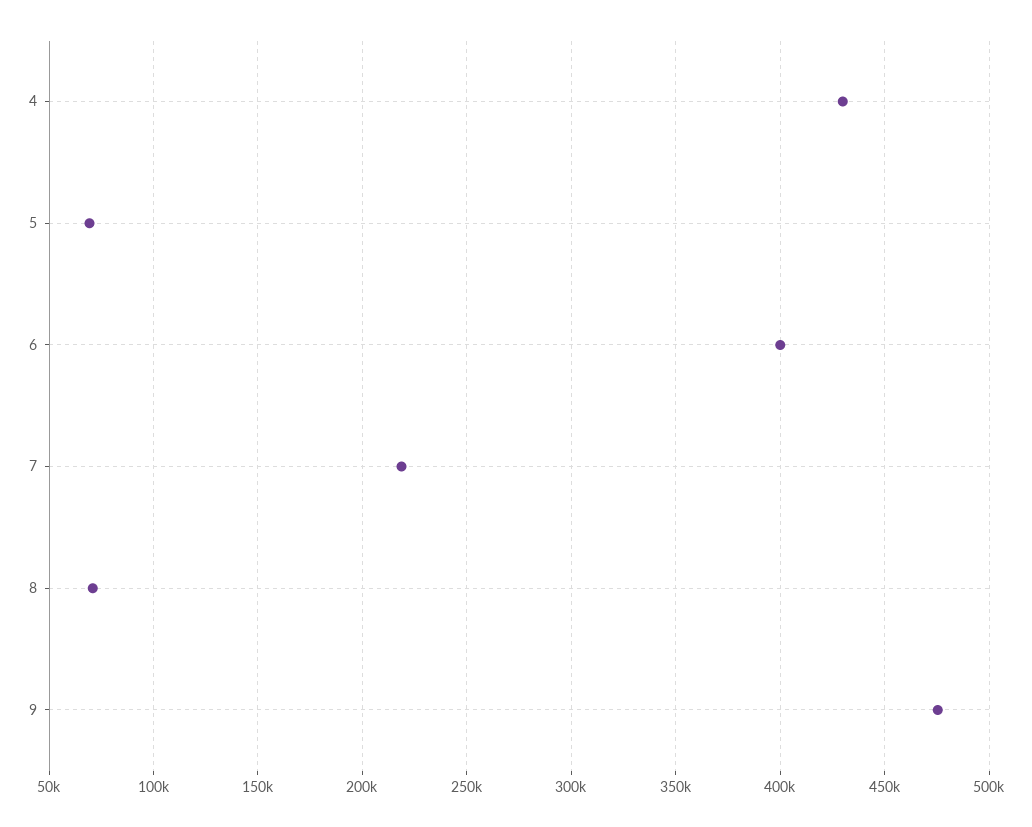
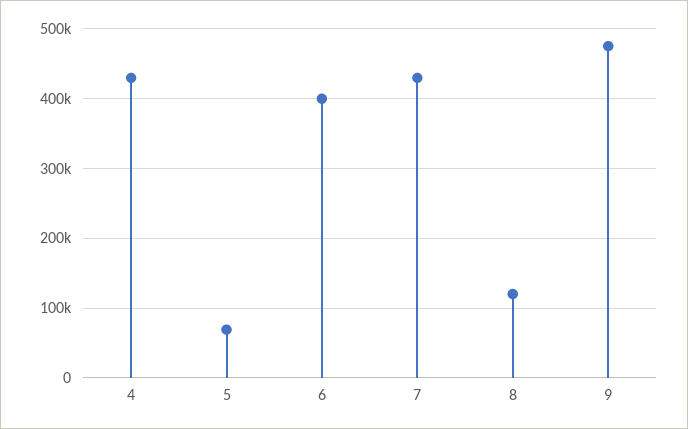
7: 220000 -> 430000
8: 70000 -> 120000

